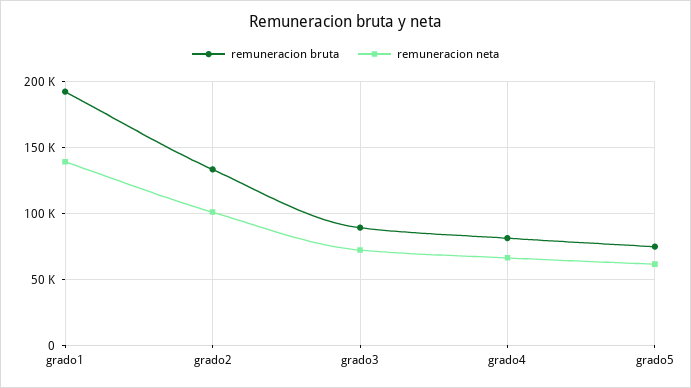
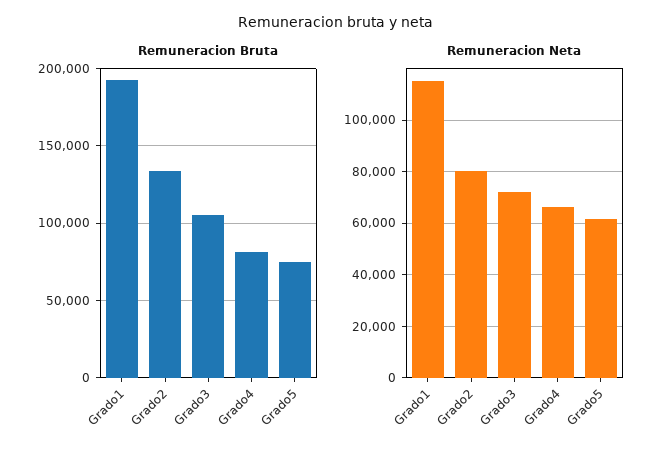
remuneracion neta, grado1: 140000 -> 115000
remuneracion neta, grado2: 100000 -> 80000
remuneracion bruta, grado3: 90000 -> 105000

